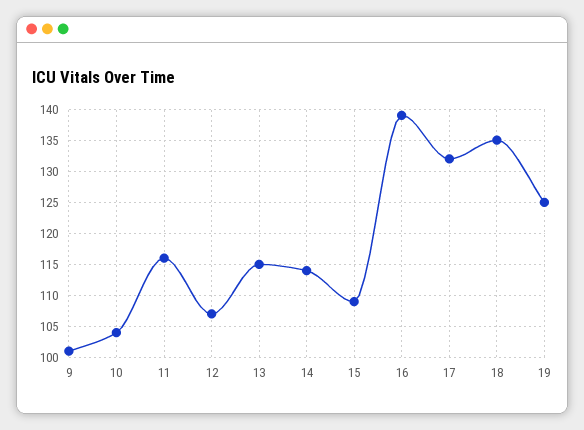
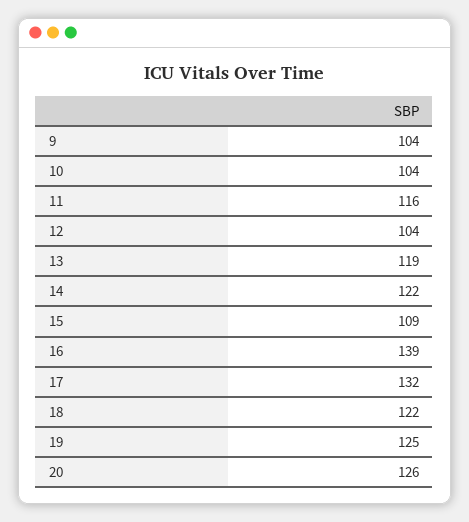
9: 101 -> 104
12: 107 -> 104
13: 115 -> 119
14: 114 -> 122
18: 135 -> 122
20: none -> 126

